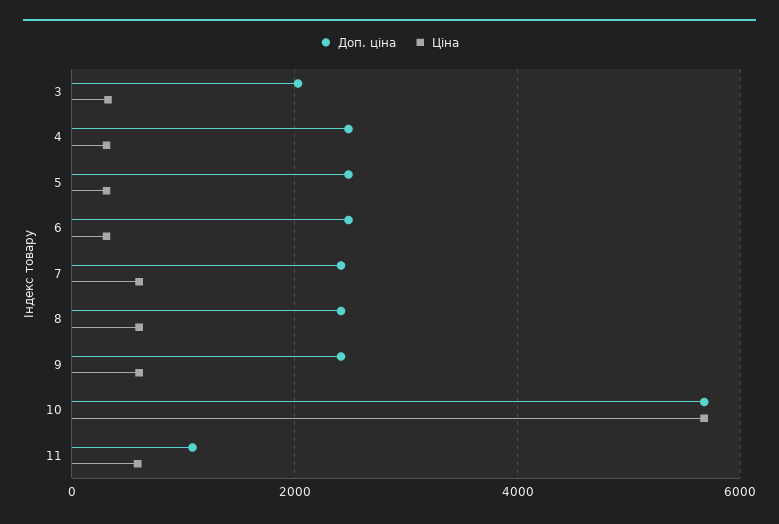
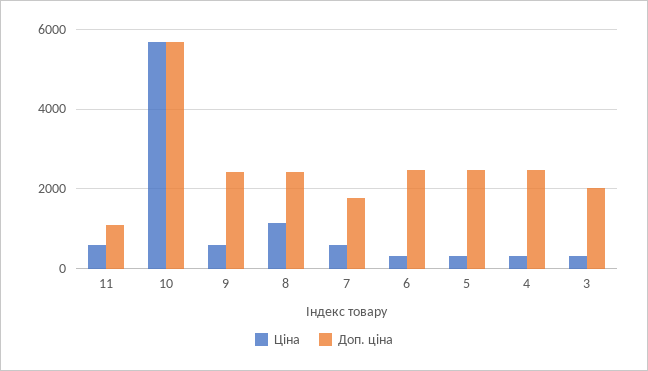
Доп. ціна, 7: 2400 -> 1800
Ціна, 8: 600 -> 1200

